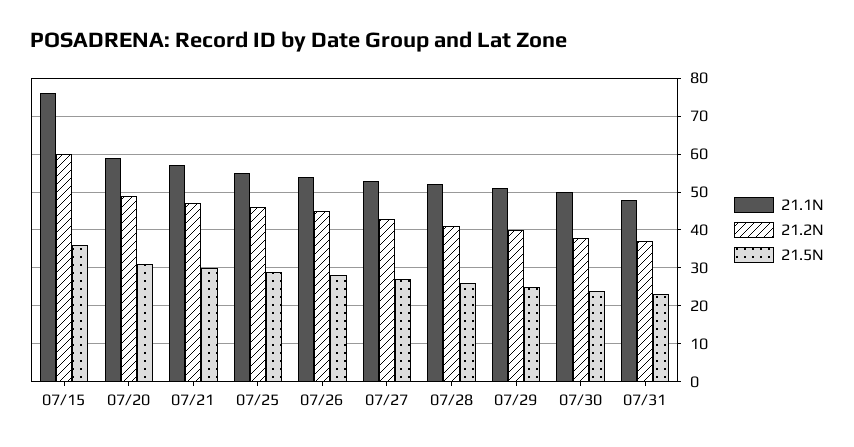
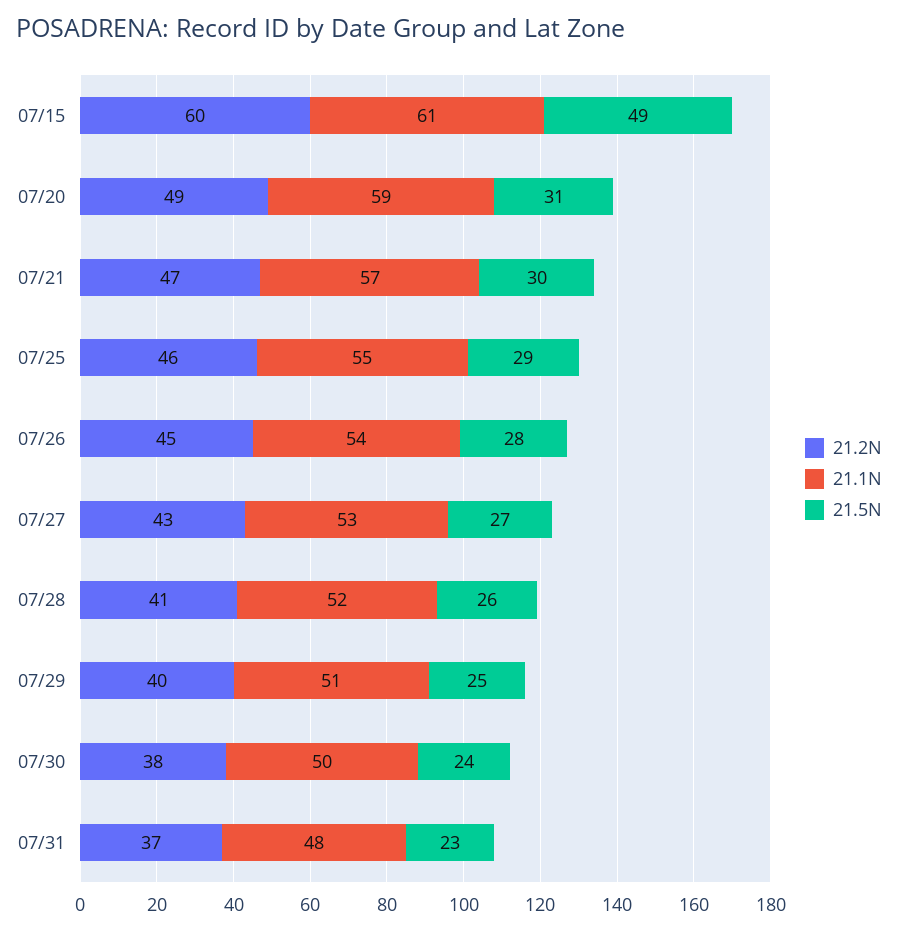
21.1N, 07/15: 75 -> 61
21.5N, 07/15: 35 -> 49

